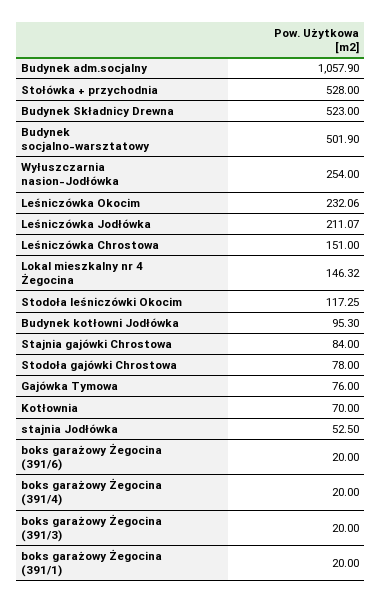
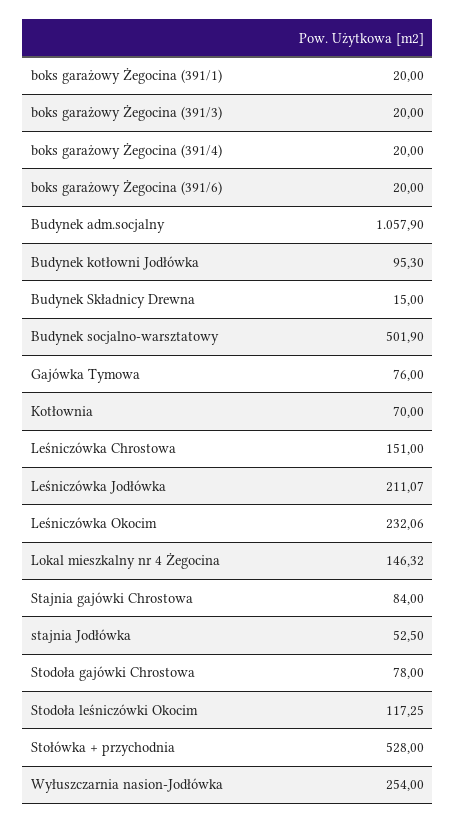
Budynek Składnicy Drewna: 523 -> 15

